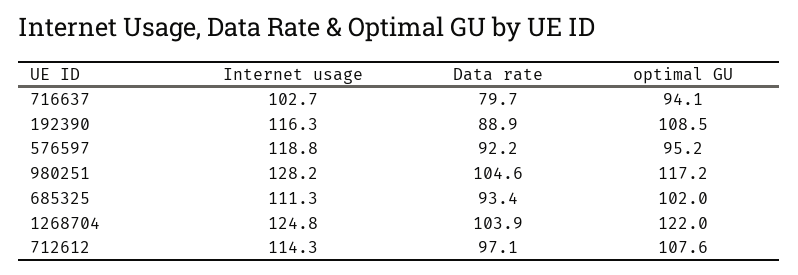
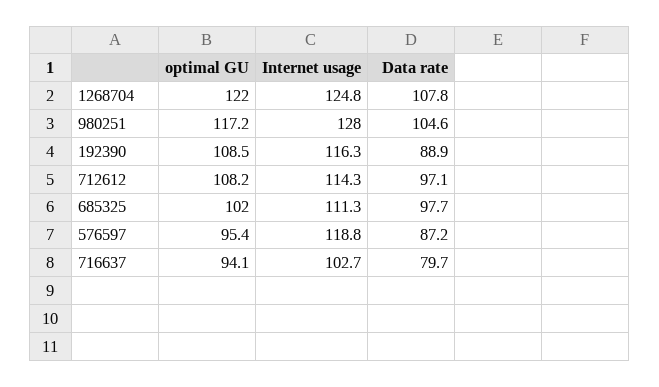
Data rate, 576597: 92.2 -> 87.2
optimal GU, 576597: 95.2 -> 95.4
Internet usage, 980251: 128.2 -> 128
Data rate, 685325: 93.4 -> 97.7
Data rate, 1268704: 103.9 -> 107.8
optimal GU, 712612: 107.6 -> 108.2

